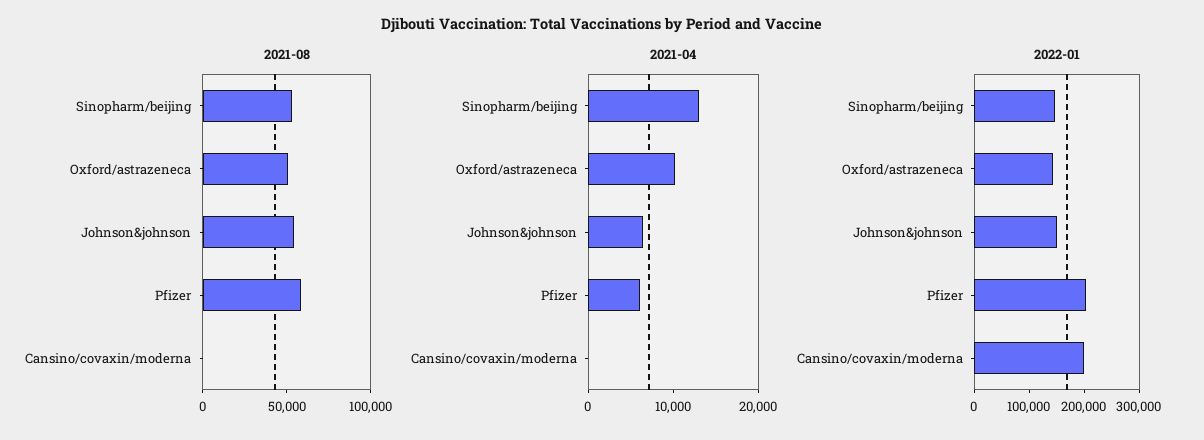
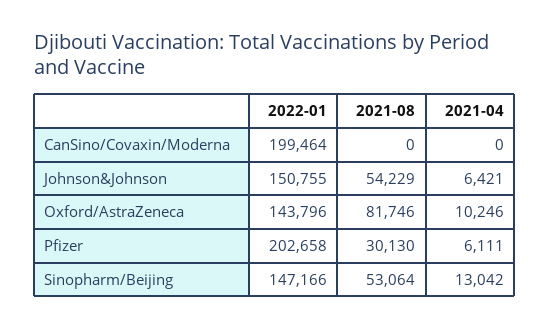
2021-08, Oxford/astrazeneca: 50000 -> 81746
2021-08, Pfizer: 60000 -> 30130

